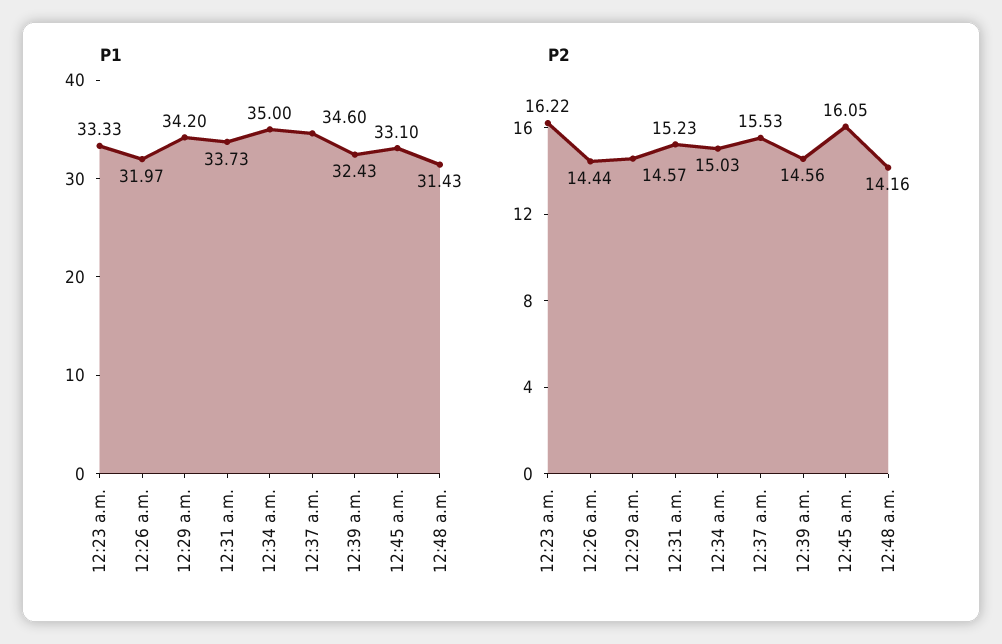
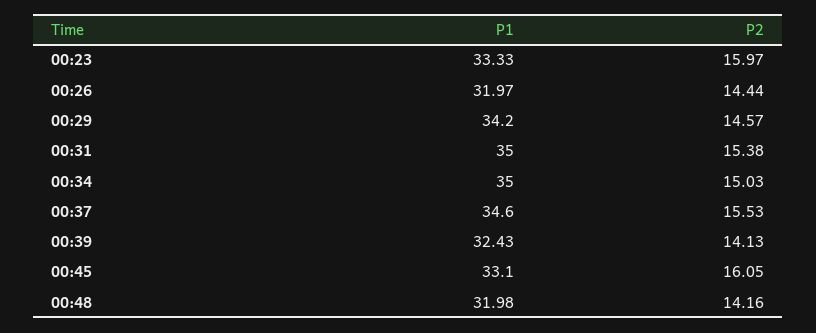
P1, 12:31 a.m.: 33.73 -> 35
P1, 12:48 a.m.: 31.43 -> 31.98
P2, 12:23 a.m.: 16.22 -> 15.97
P2, 12:31 a.m.: 15.23 -> 15.38
P2, 12:39 a.m.: 14.56 -> 14.13

